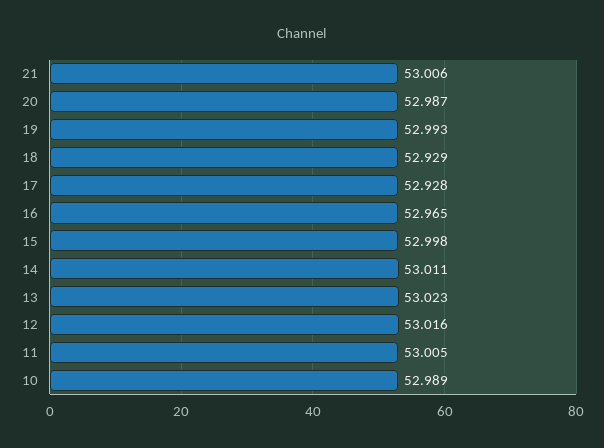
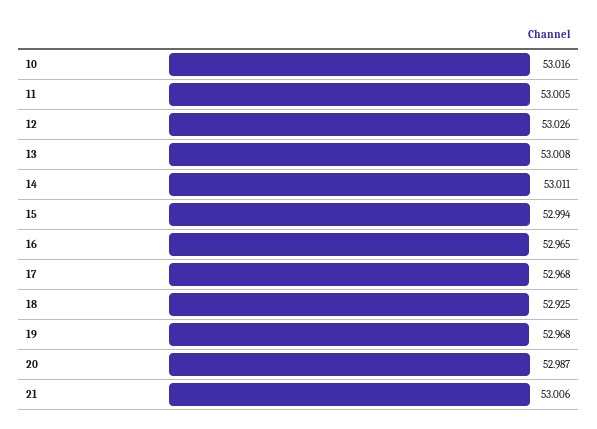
19: 52.993 -> 52.968
18: 52.929 -> 52.925
17: 52.928 -> 52.968
15: 52.998 -> 52.994
13: 53.023 -> 53.008
12: 53.016 -> 53.026
10: 52.989 -> 53.016

